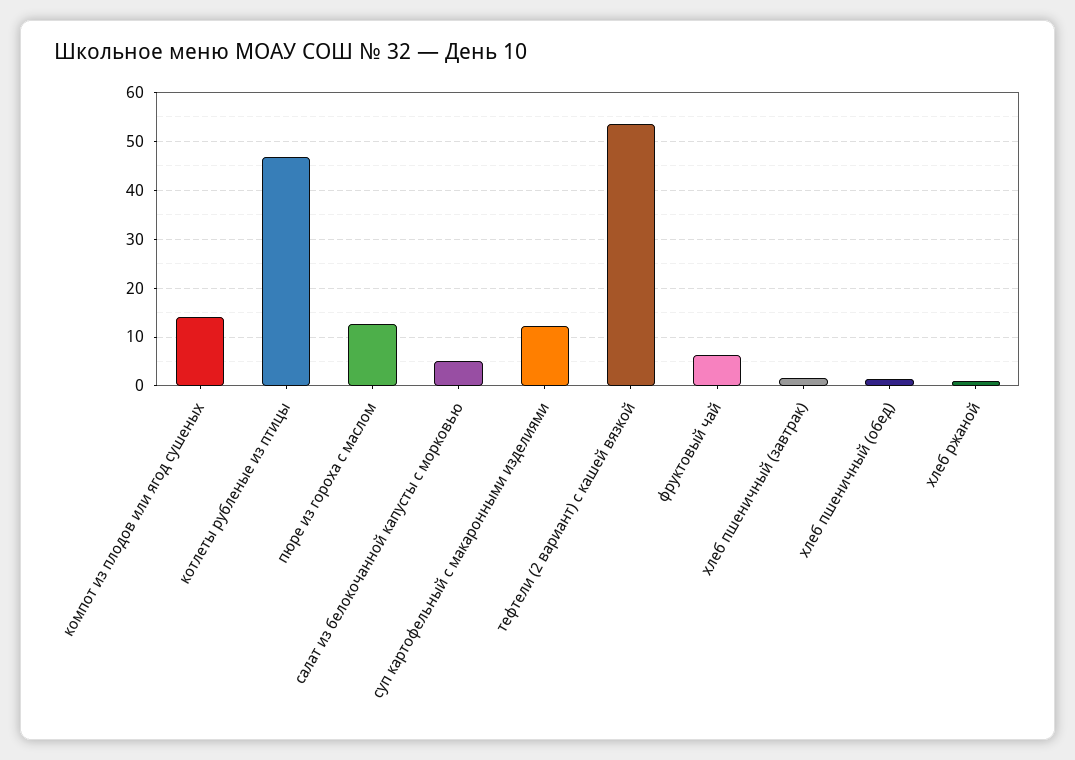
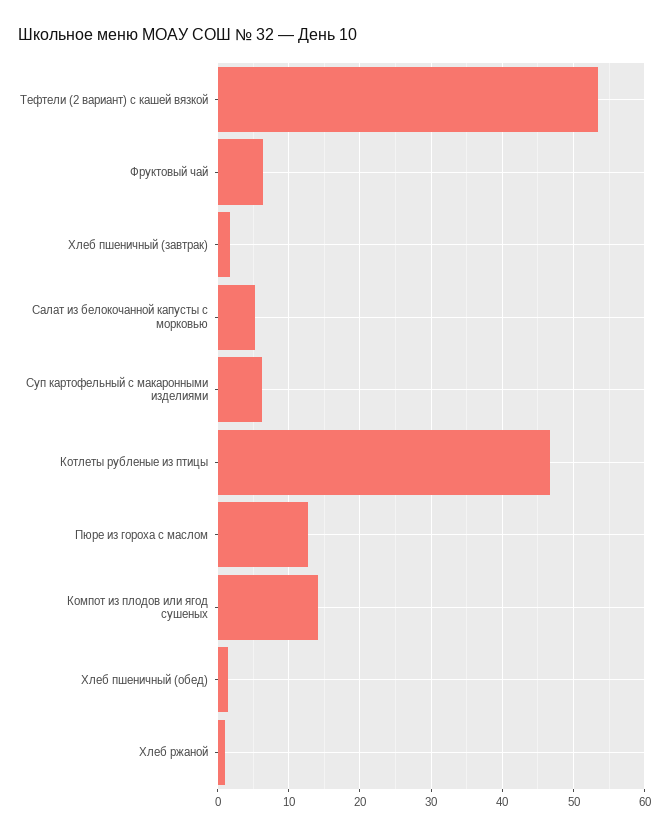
суп картофельный с макаронными изделиями: 12 -> 6

